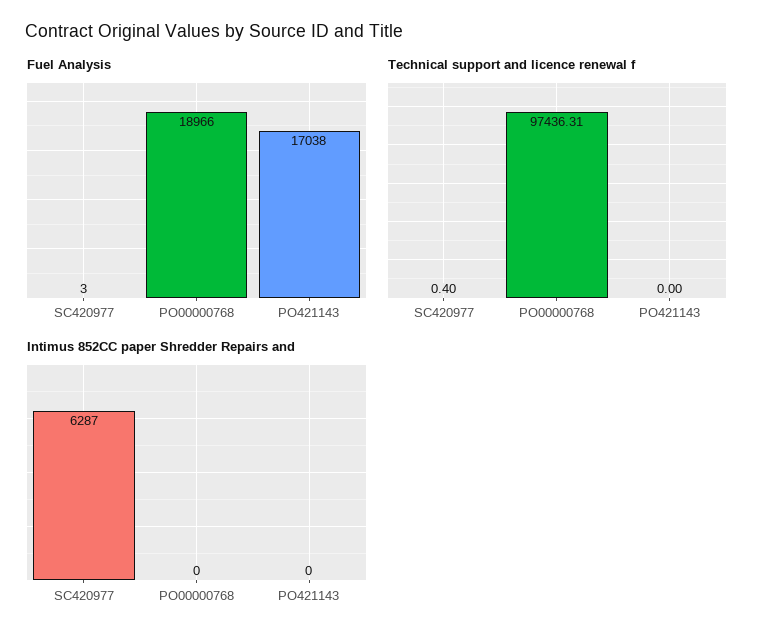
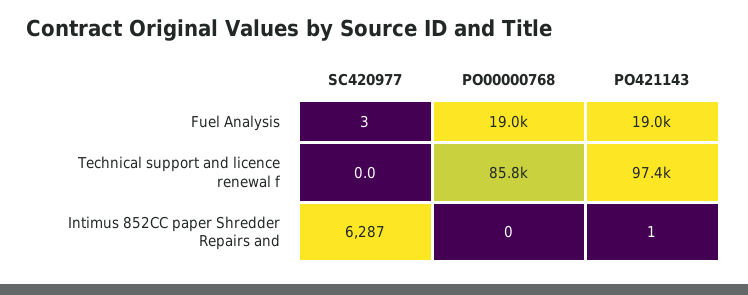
Fuel Analysis, PO421143: 17038 -> 19000
Technical support and licence renewal f, SC420977: 0.4 -> 0
Technical support and licence renewal f, PO00000768: 97436.31 -> 85800
Technical support and licence renewal f, PO421143: 0 -> 97400
Intimus 852CC paper Shredder Repairs and, PO421143: 0 -> 1

